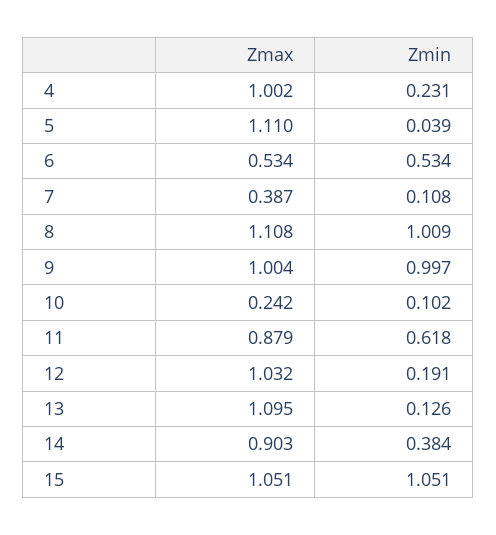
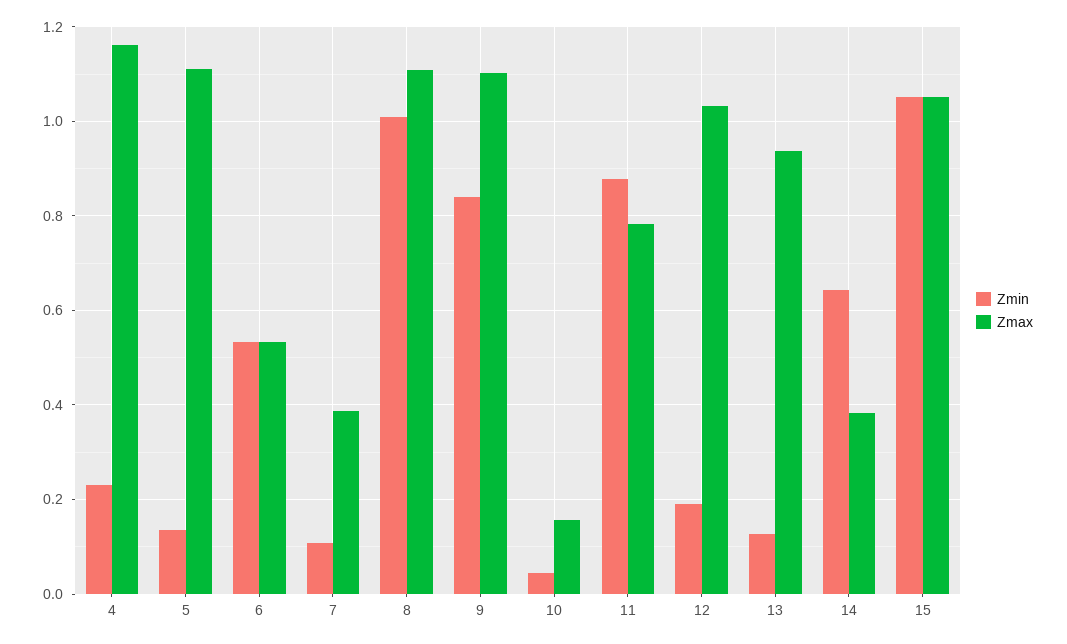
Zmax, 4: 1.002 -> 1.16
Zmin, 5: 0.039 -> 0.14
Zmax, 9: 1.004 -> 1.1
Zmin, 9: 0.997 -> 0.84
Zmax, 10: 0.242 -> 0.16
Zmin, 10: 0.102 -> 0.04
Zmax, 11: 0.879 -> 0.78
Zmin, 11: 0.618 -> 0.88
Zmax, 13: 1.095 -> 0.94
Zmax, 14: 0.903 -> 0.38
Zmin, 14: 0.384 -> 0.64

